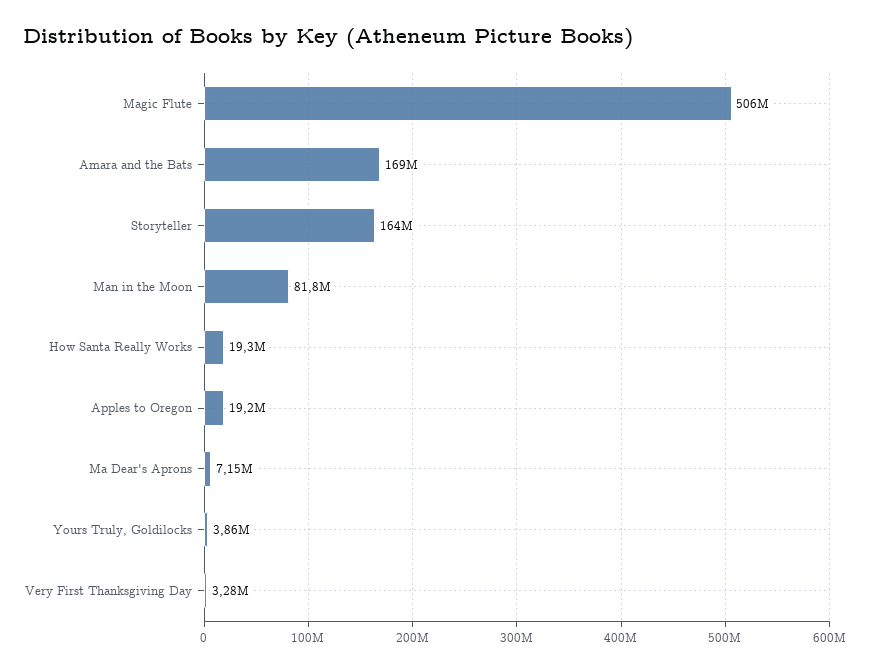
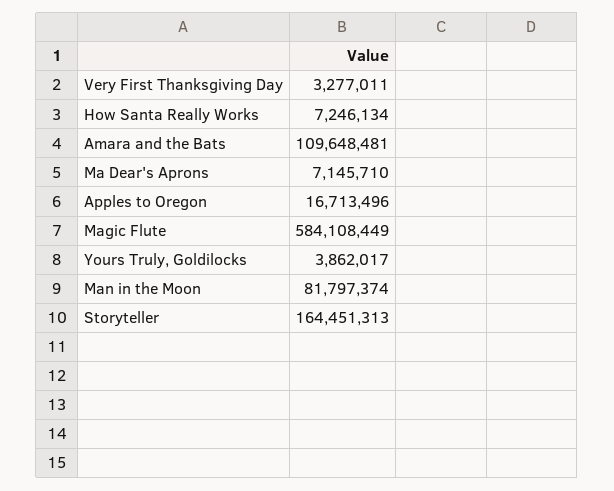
Magic Flute: 506000000 -> 584108449
Amara and the Bats: 169000000 -> 109648481
How Santa Really Works: 19300000 -> 7246134
Apples to Oregon: 19200000 -> 16713496

